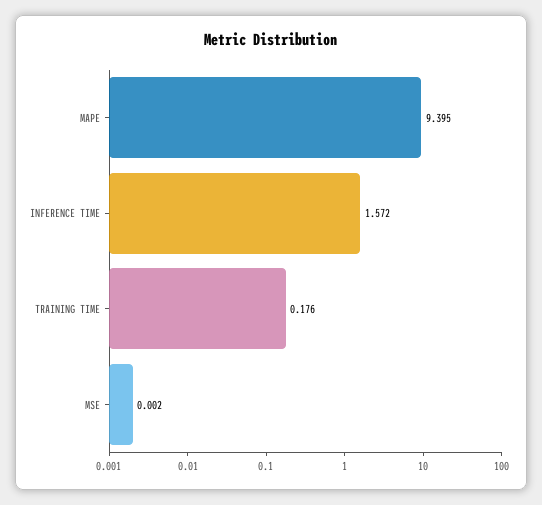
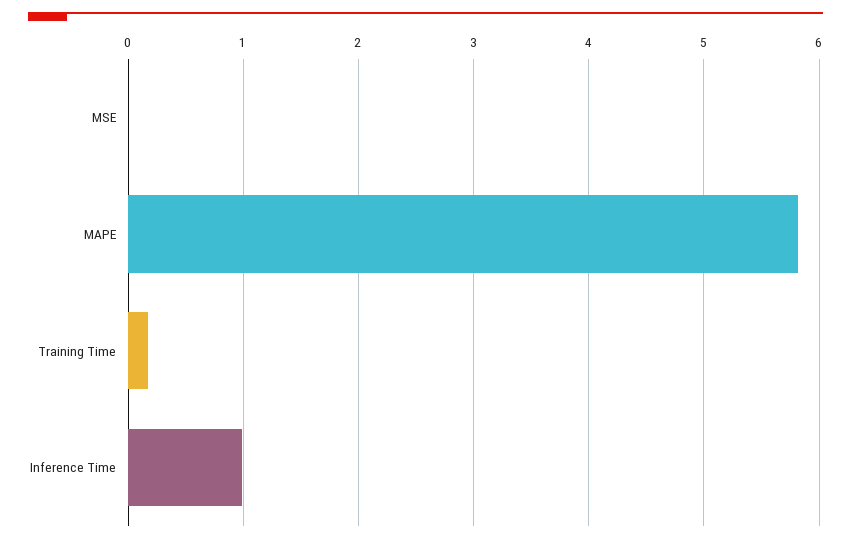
MAPE: 9.395 -> 5.8
INFERENCE TIME: 1.572 -> 1

